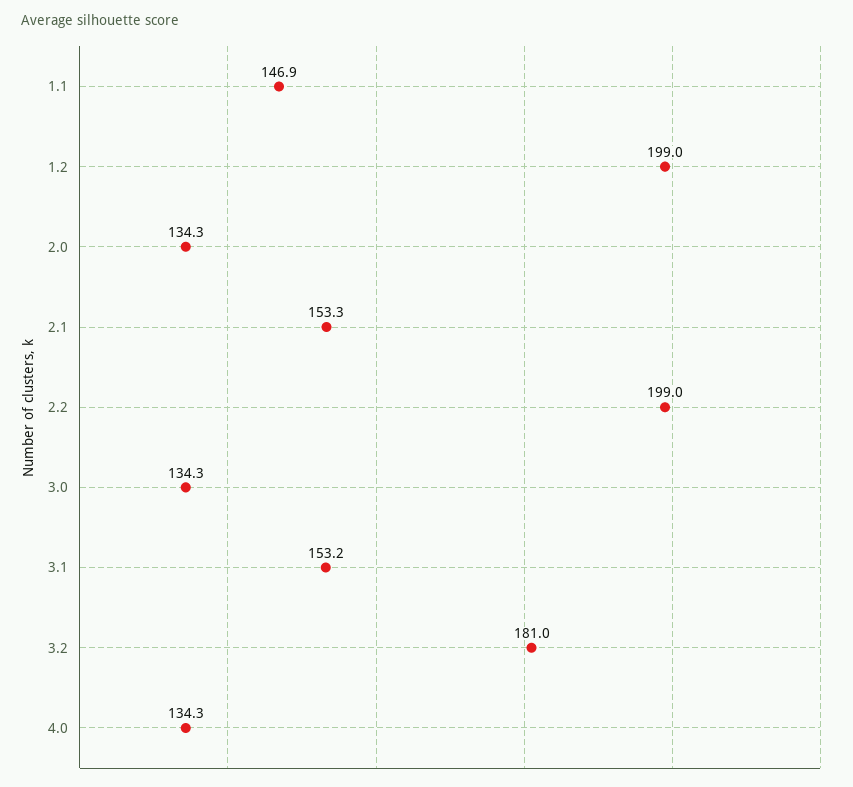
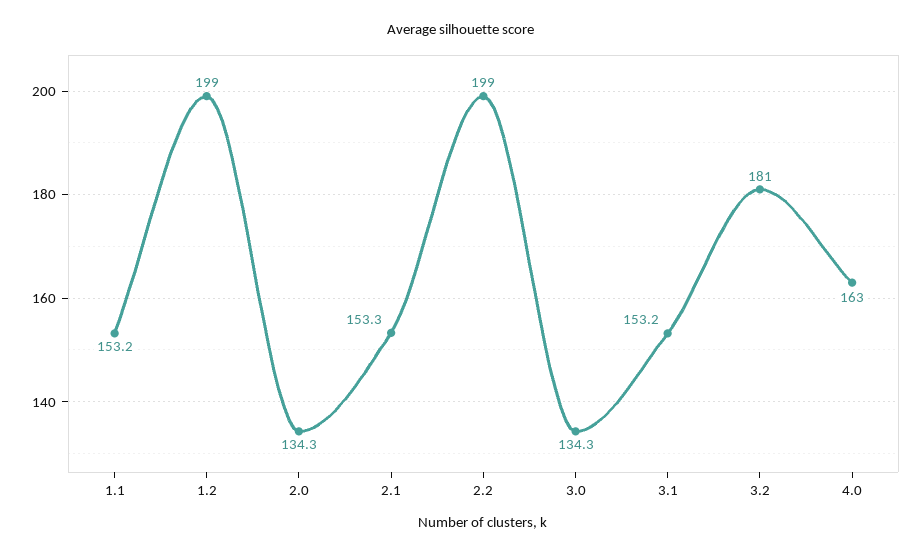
1.1: 146.9 -> 153.2
4.0: 134.3 -> 163

